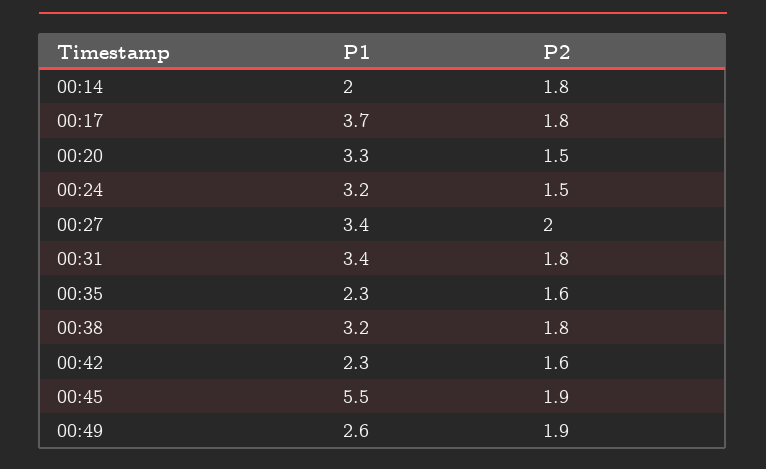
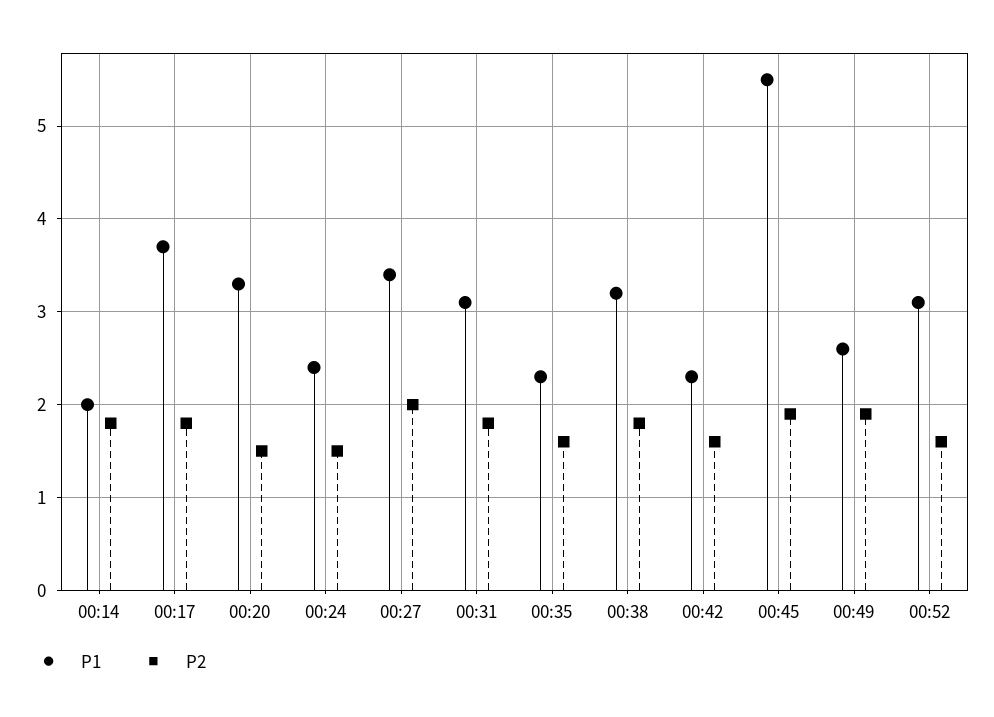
P1, 00:24: 3.2 -> 2.4
P1, 00:31: 3.4 -> 3.1
P1, 00:52: none -> 3.1
P2, 00:52: none -> 1.6

